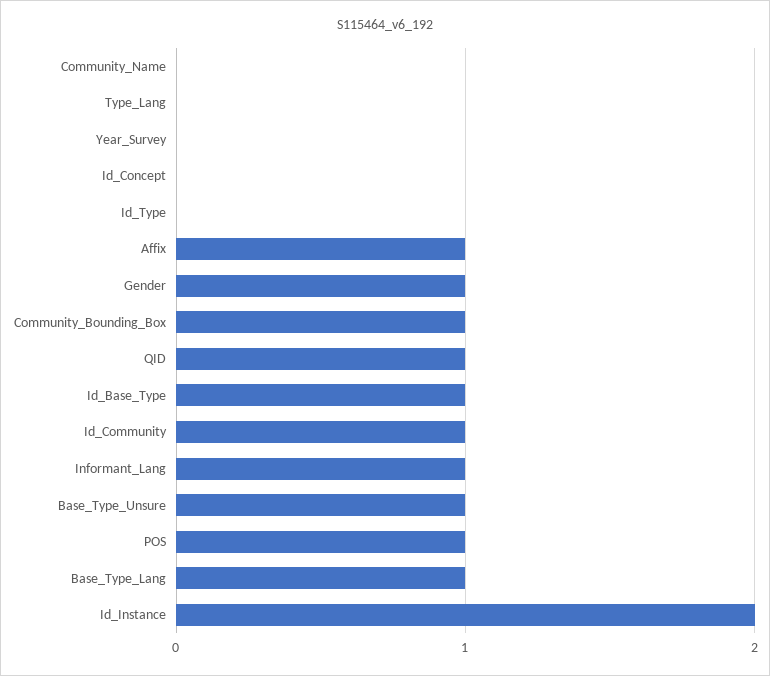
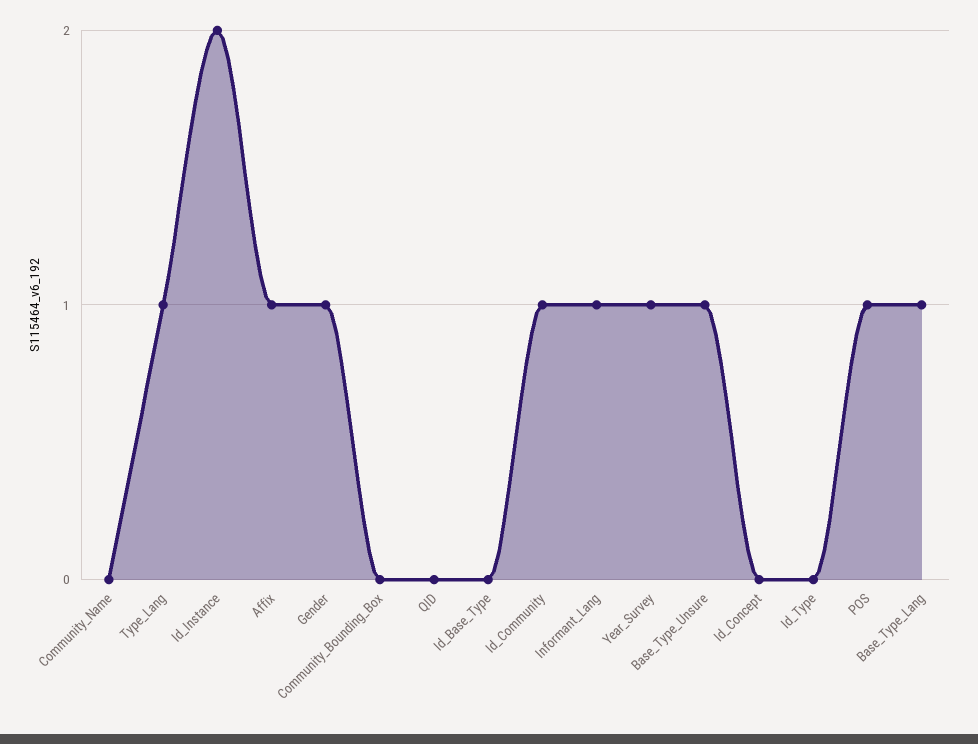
Type_Lang: 0 -> 1
Year_Survey: 0 -> 1
Community_Bounding_Box: 1 -> 0
QID: 1 -> 0
Id_Base_Type: 1 -> 0

